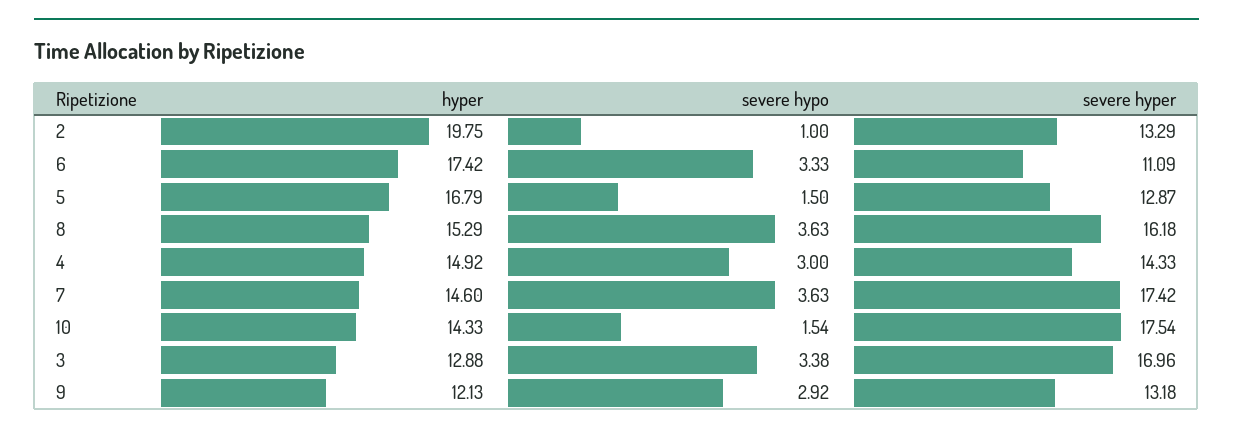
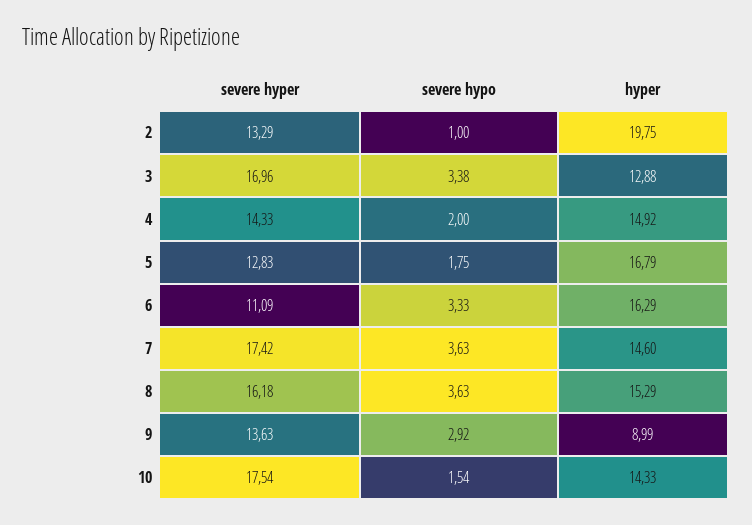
hyper, 6: 17.42 -> 16.29
severe hypo, 5: 1.5 -> 1.75
severe hyper, 5: 12.87 -> 12.83
severe hypo, 4: 3 -> 2
hyper, 9: 12.13 -> 8.99
severe hyper, 9: 13.18 -> 13.63

